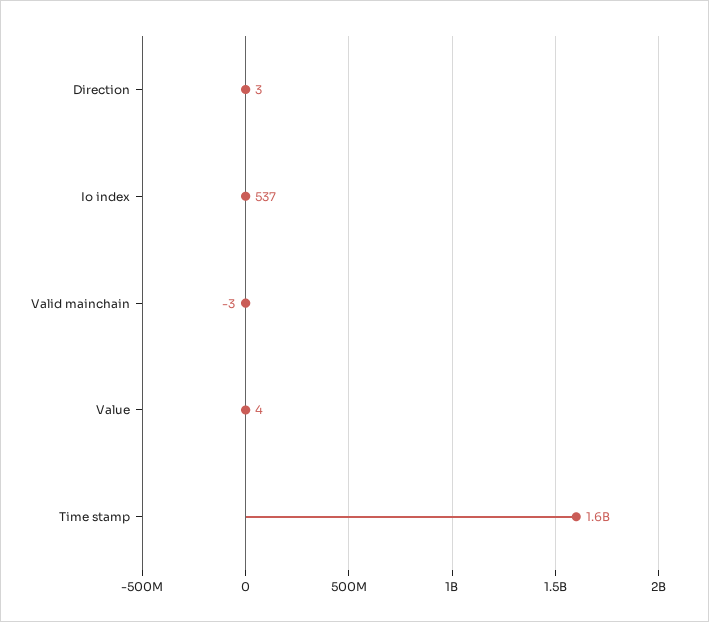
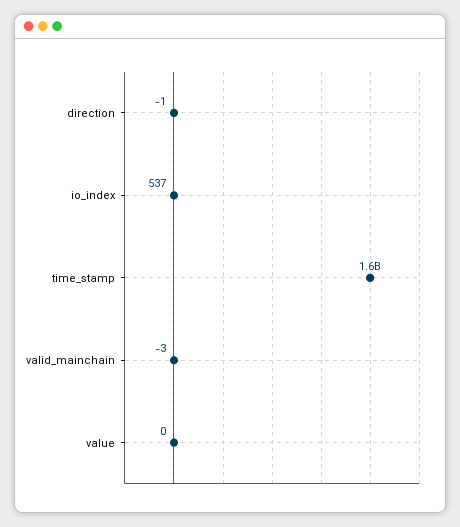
Direction: 3 -> -1
Value: 4 -> 0

